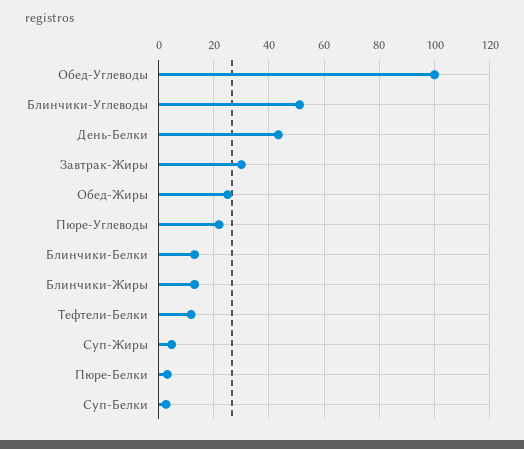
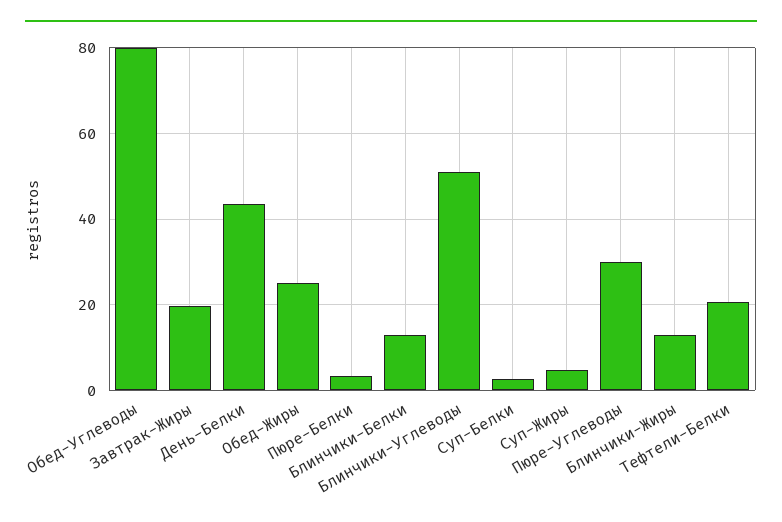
Обед-Углеводы: 100 -> 80
Завтрак-Жиры: 30 -> 20
Пюре-Углеводы: 22.5 -> 30
Тефтели-Белки: 12.5 -> 20

